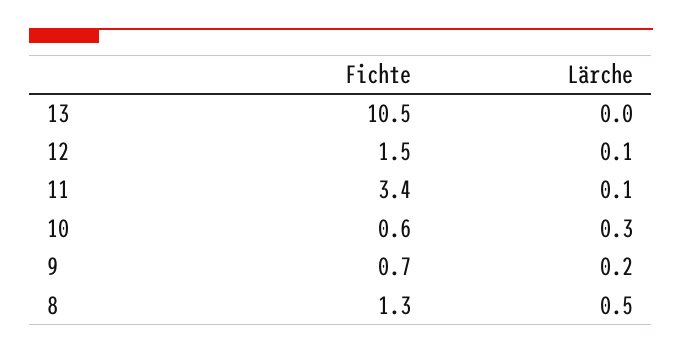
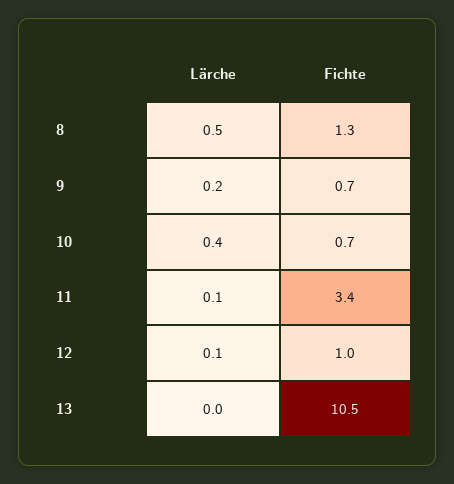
Fichte, 12: 1.5 -> 1
Fichte, 10: 0.6 -> 0.7
Lärche, 10: 0.3 -> 0.4

